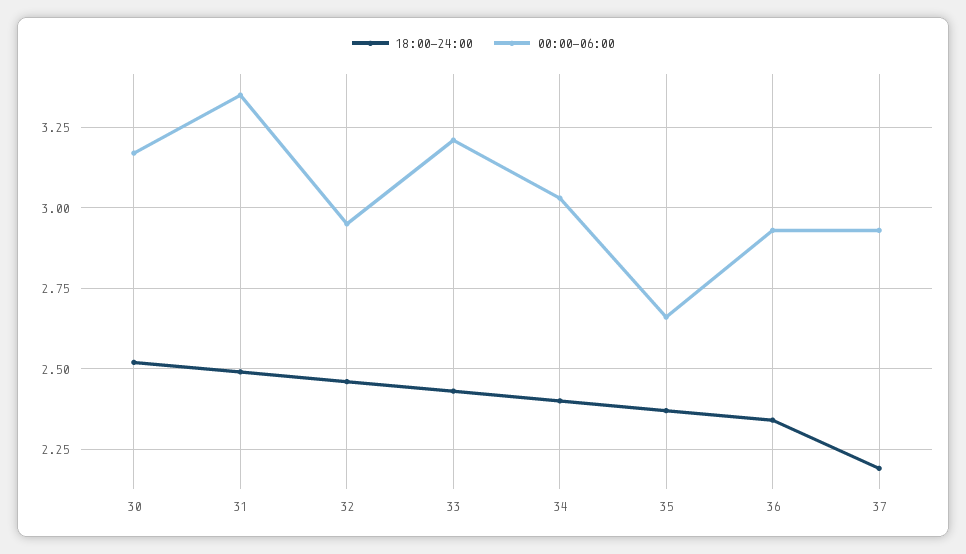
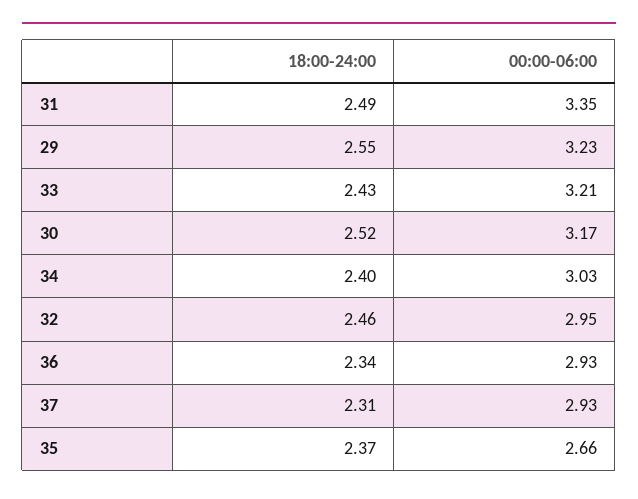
18:00-24:00, 37: 2.2 -> 2.31
18:00-24:00, 29: none -> 2.55
00:00-06:00, 29: none -> 3.23

